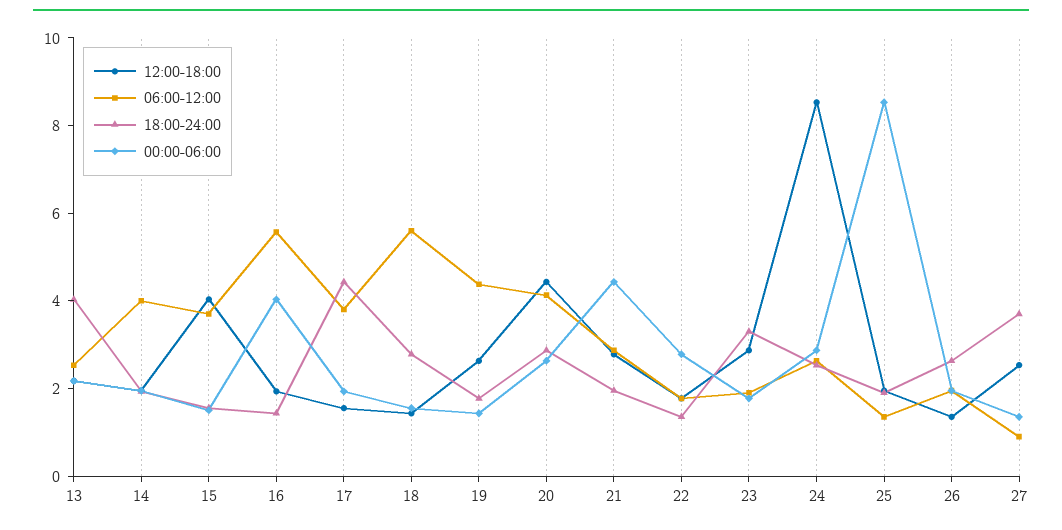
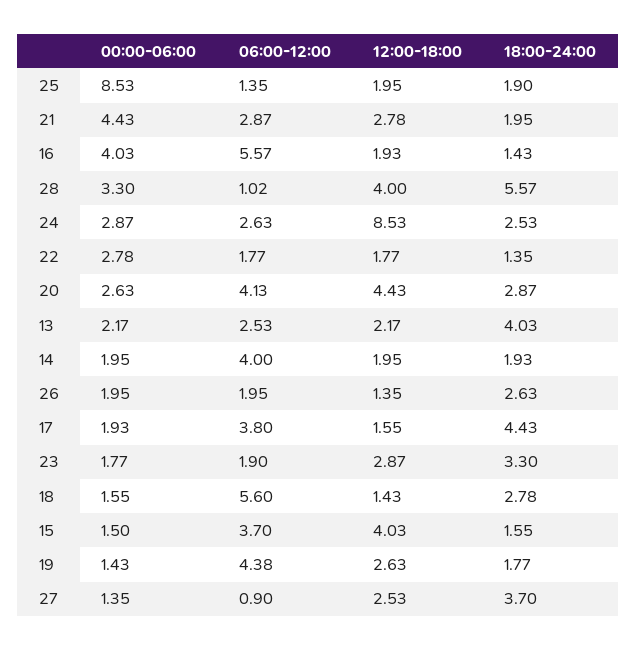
00:00-06:00, 28: none -> 3.3
06:00-12:00, 28: none -> 1.02
12:00-18:00, 28: none -> 4
18:00-24:00, 28: none -> 5.57

